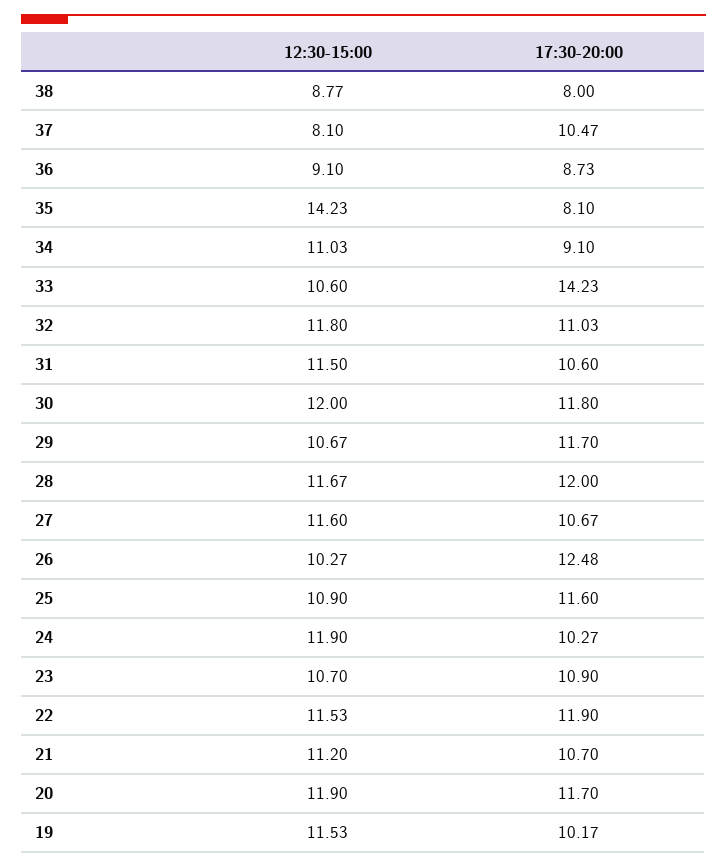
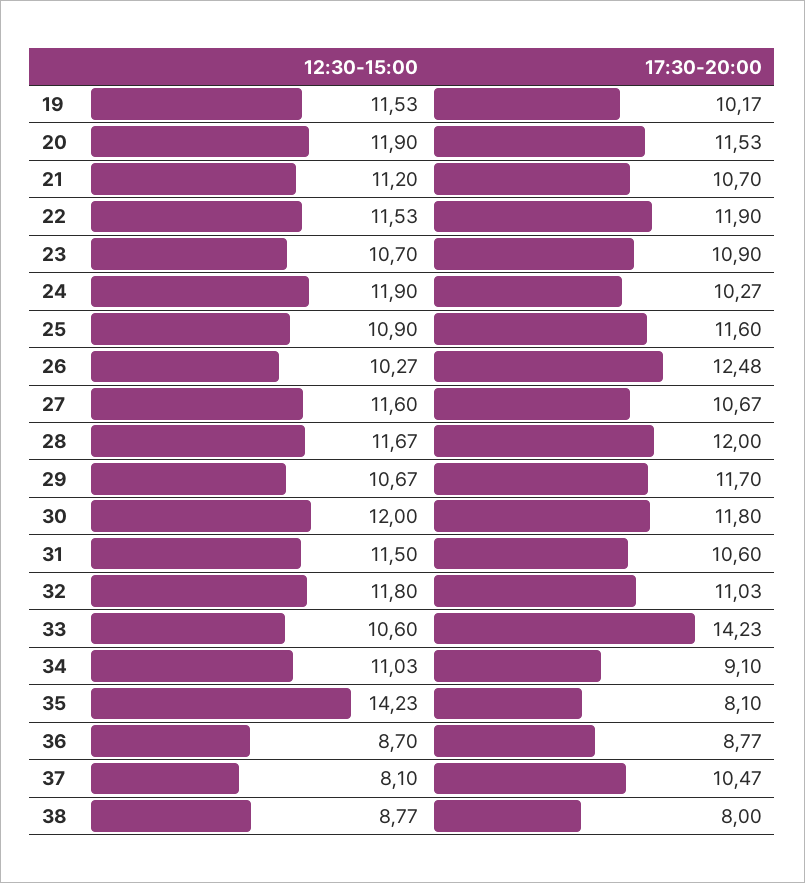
12:30-15:00, 36: 9.1 -> 8.7
17:30-20:00, 36: 8.73 -> 8.77
17:30-20:00, 20: 11.7 -> 11.53

